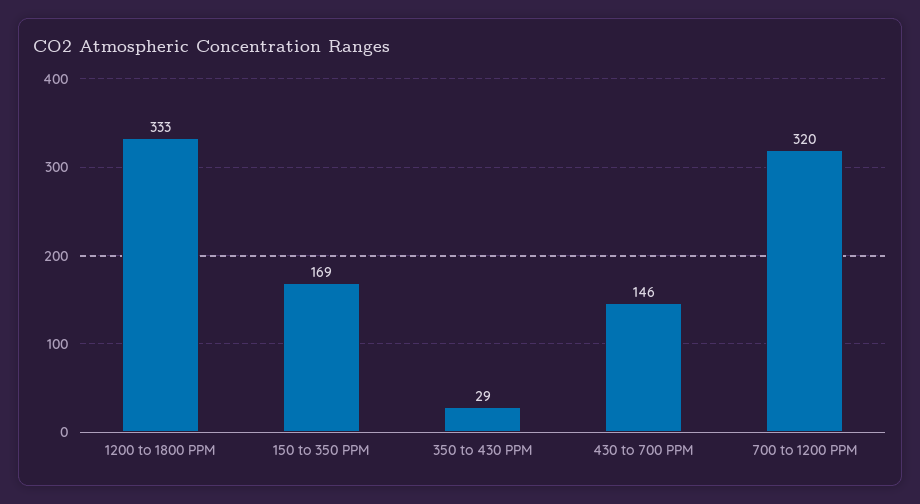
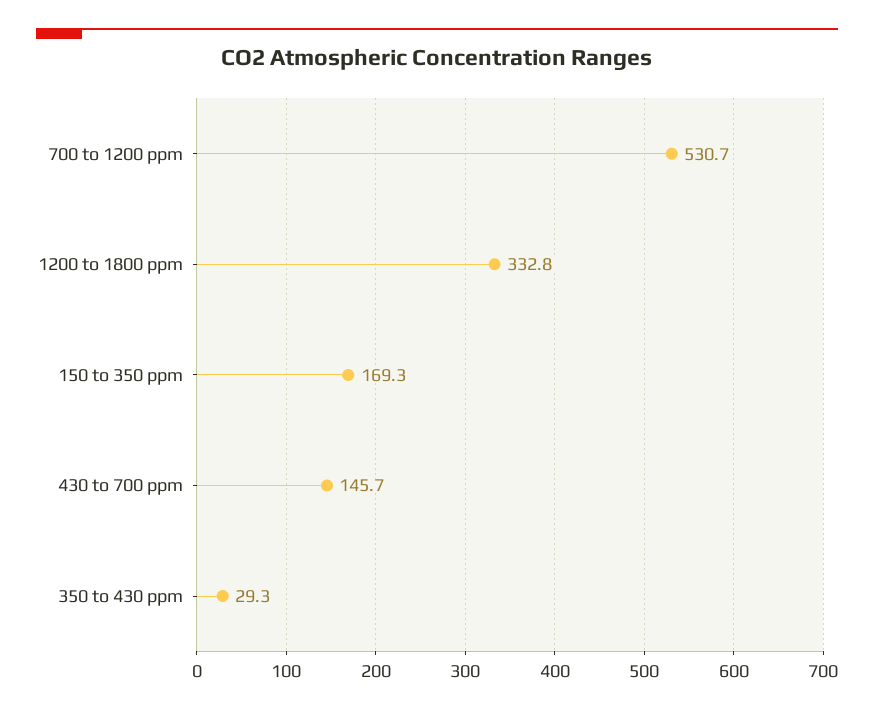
700 to 1200 PPM: 320 -> 530.7

